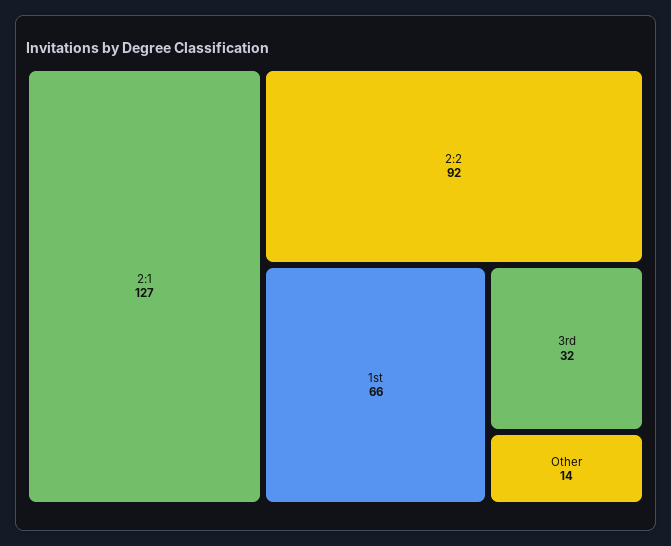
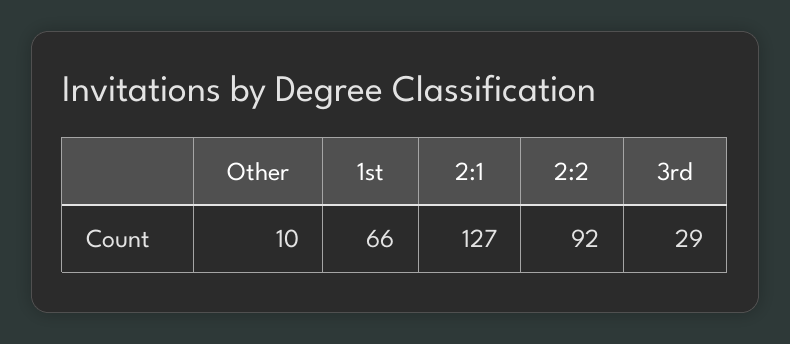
3rd: 32 -> 29
Other: 14 -> 10

